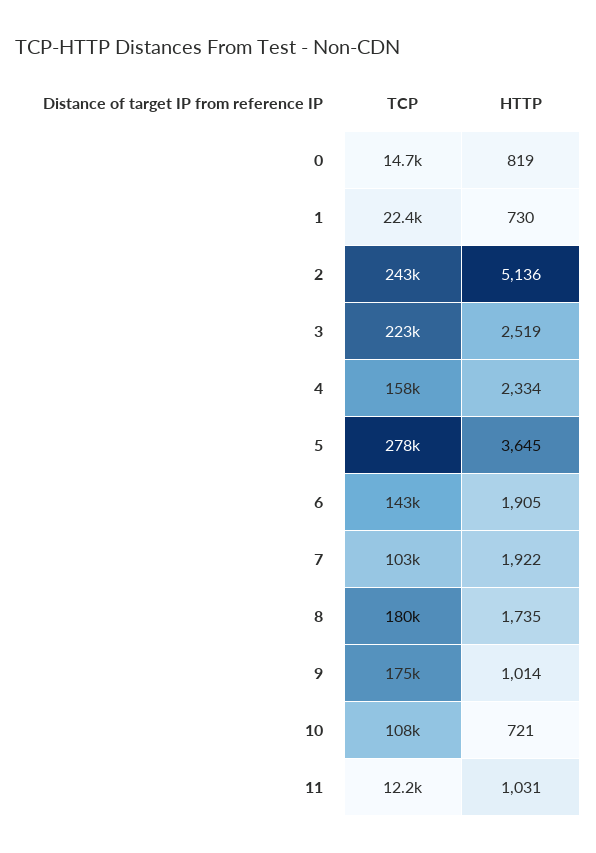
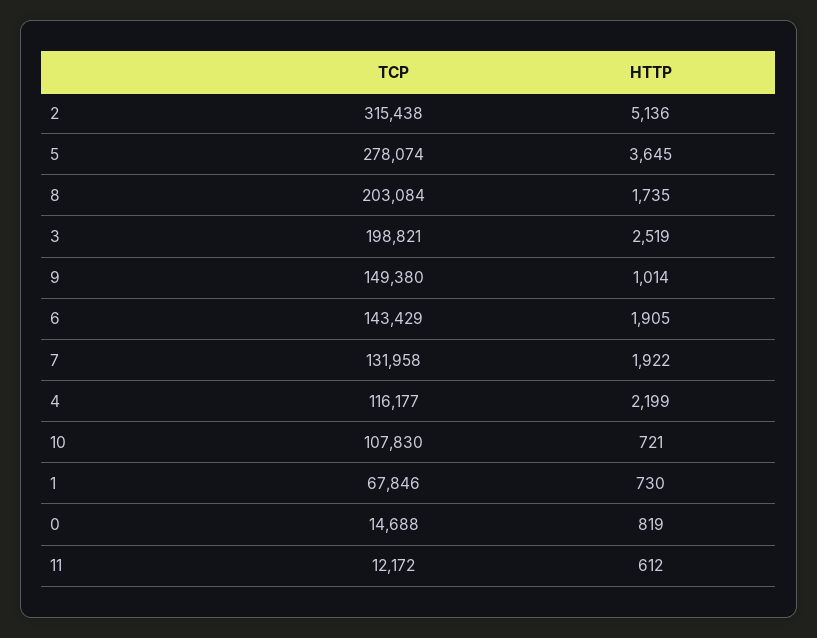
TCP, 1: 22400 -> 67846
TCP, 2: 243000 -> 315438
TCP, 3: 223000 -> 198821
TCP, 4: 158000 -> 116177
HTTP, 4: 2334 -> 2199
TCP, 7: 103000 -> 131958
TCP, 8: 180000 -> 203084
TCP, 9: 175000 -> 149380
HTTP, 11: 1031 -> 612

